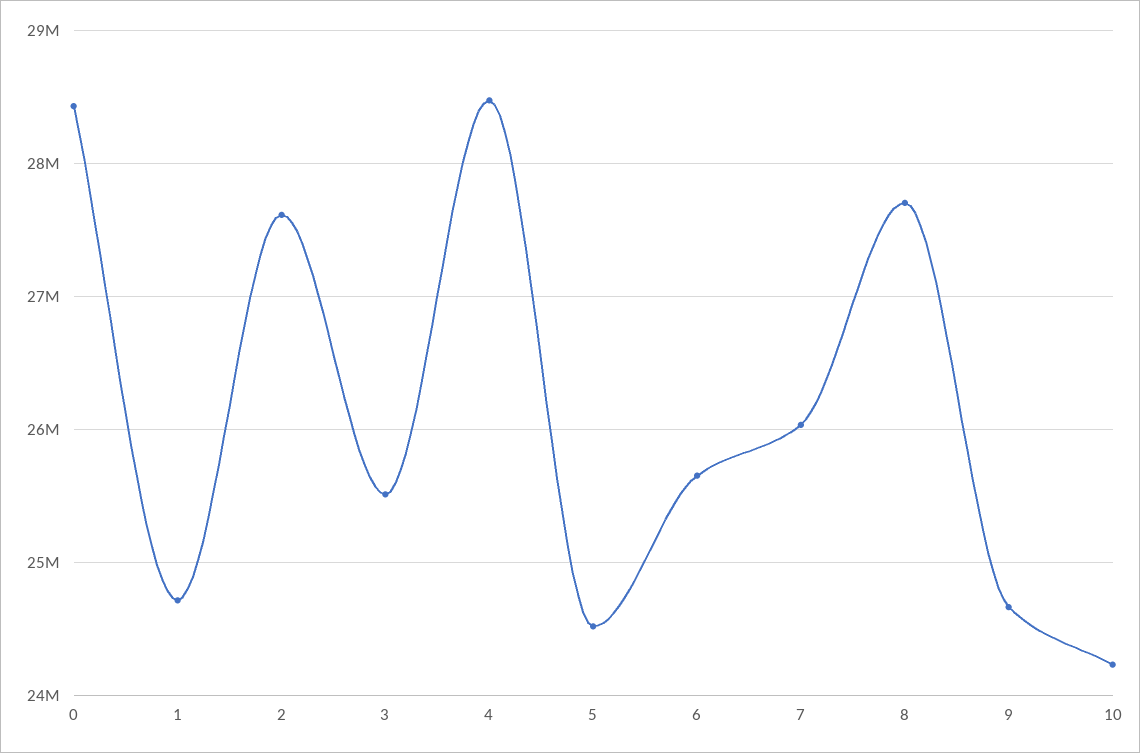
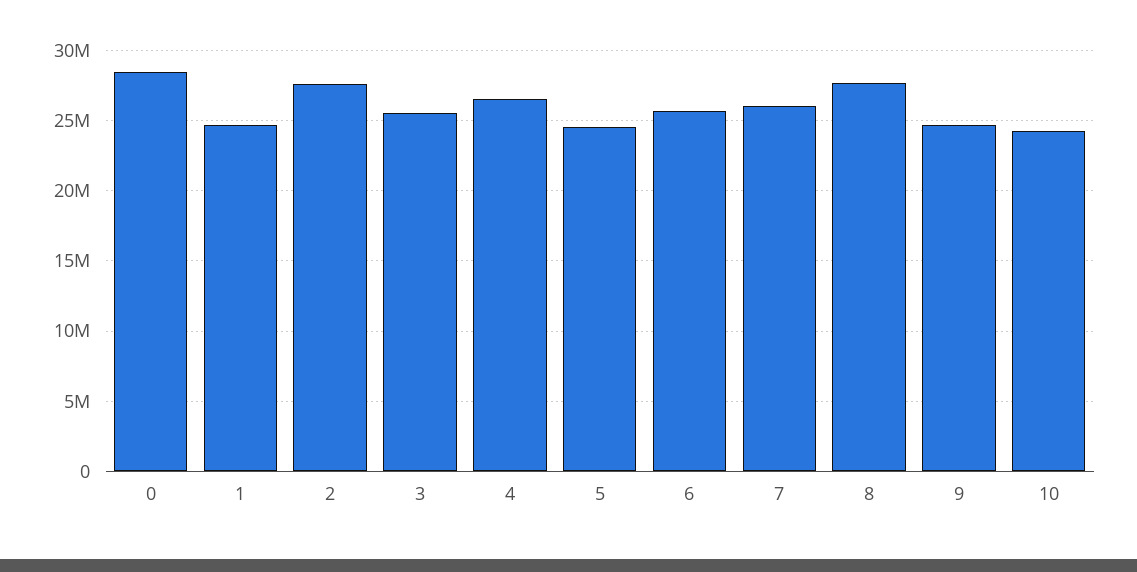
4: 28500000 -> 26500000

